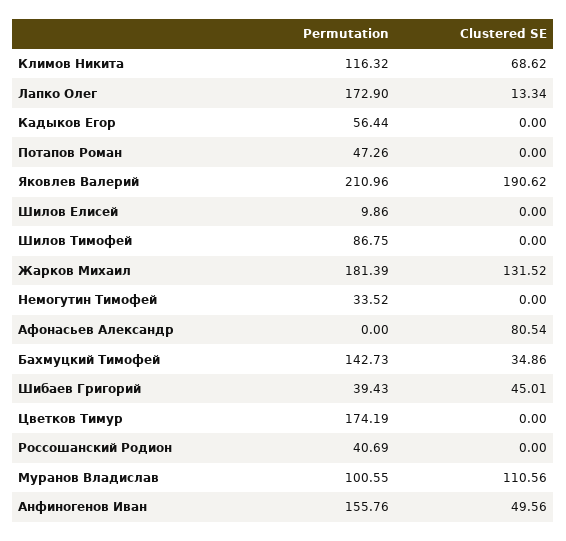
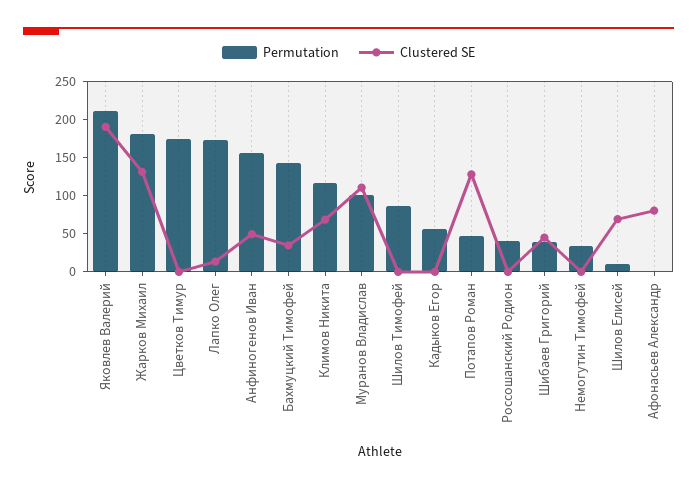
Clustered SE, Потапов Роман: 0 -> 125
Clustered SE, Шилов Елисей: 0 -> 75

